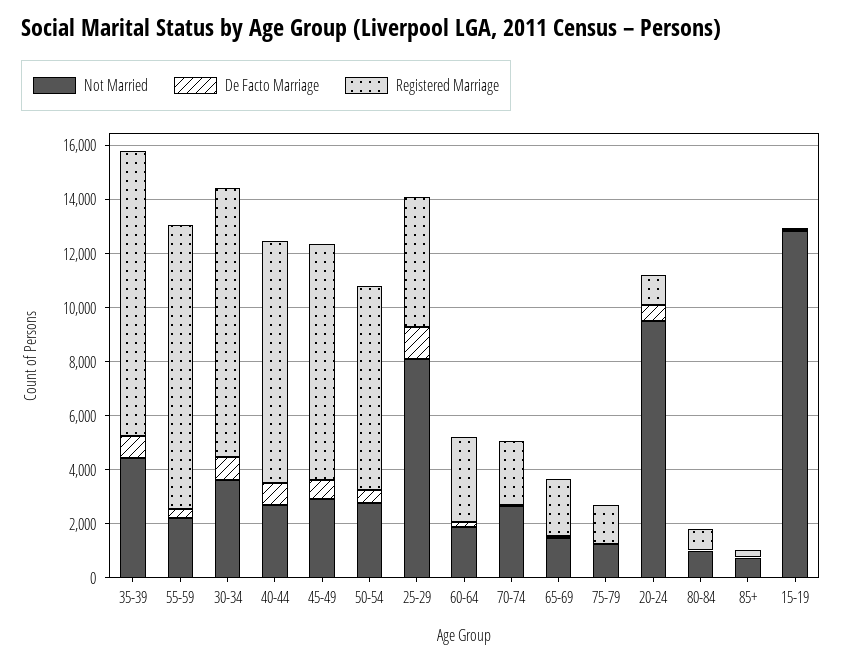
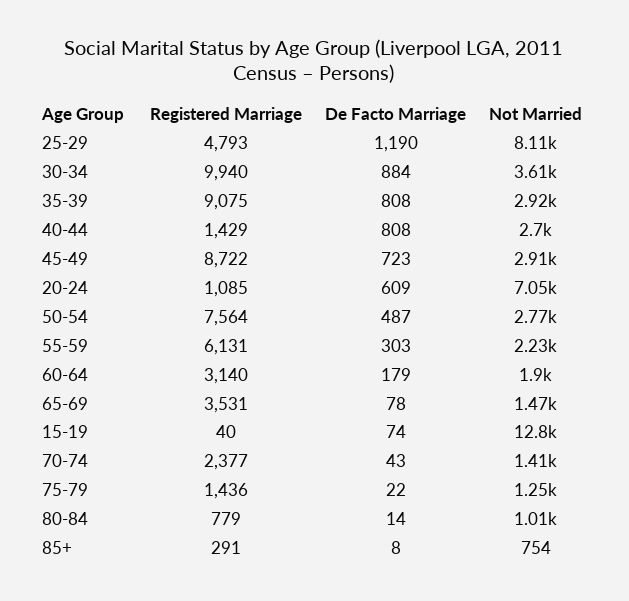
Not Married, 35-39: 4500 -> 2920
Registered Marriage, 35-39: 10500 -> 9075
Registered Marriage, 55-59: 10500 -> 6131
Registered Marriage, 40-44: 9000 -> 1429
Not Married, 70-74: 2500 -> 1410
Registered Marriage, 65-69: 2000 -> 3531
Not Married, 20-24: 9500 -> 7050

